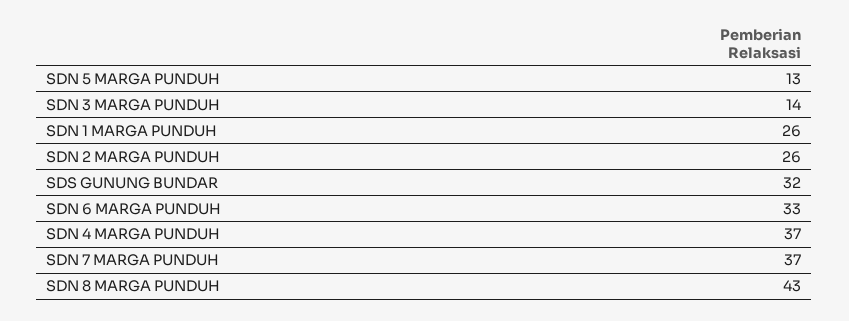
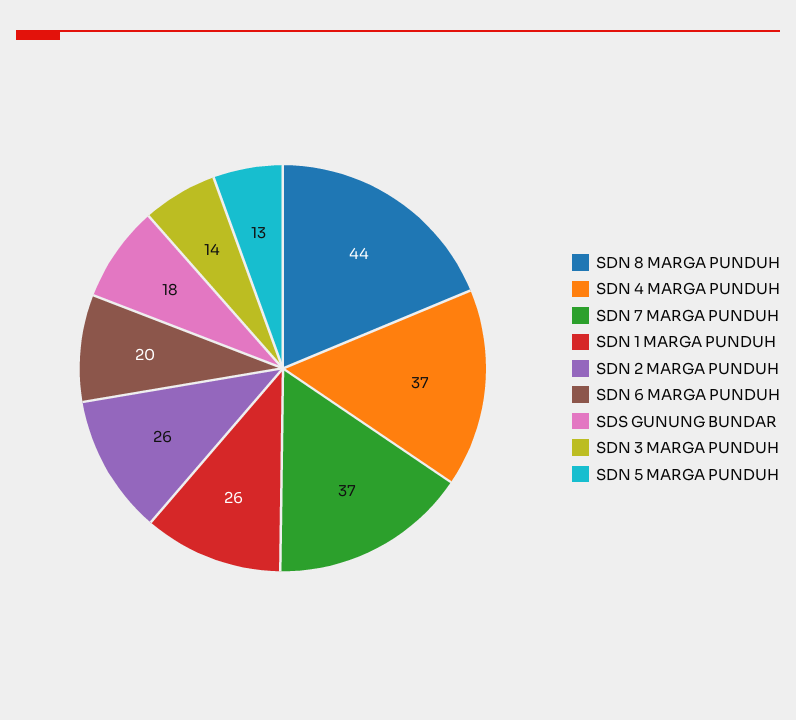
SDS GUNUNG BUNDAR: 32 -> 18
SDN 6 MARGA PUNDUH: 33 -> 20
SDN 8 MARGA PUNDUH: 43 -> 44

